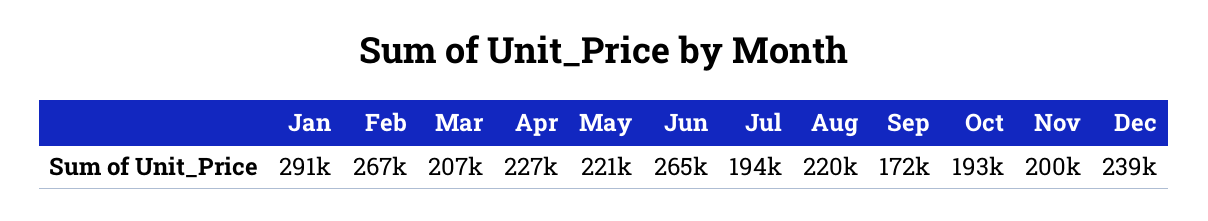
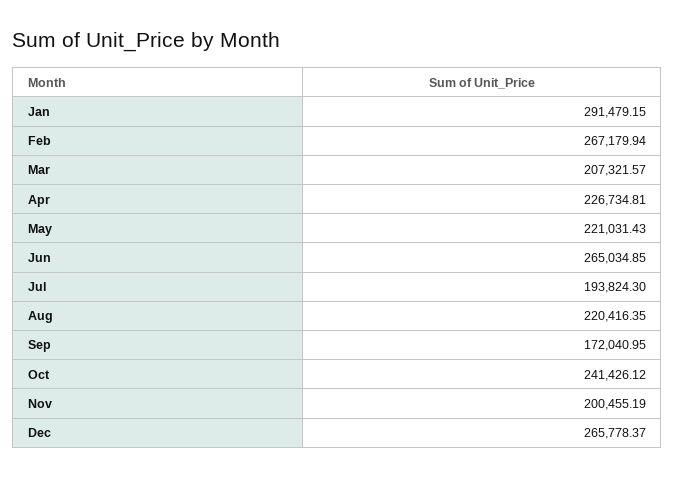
Oct: 193000 -> 241426.12
Dec: 239000 -> 265778.37

